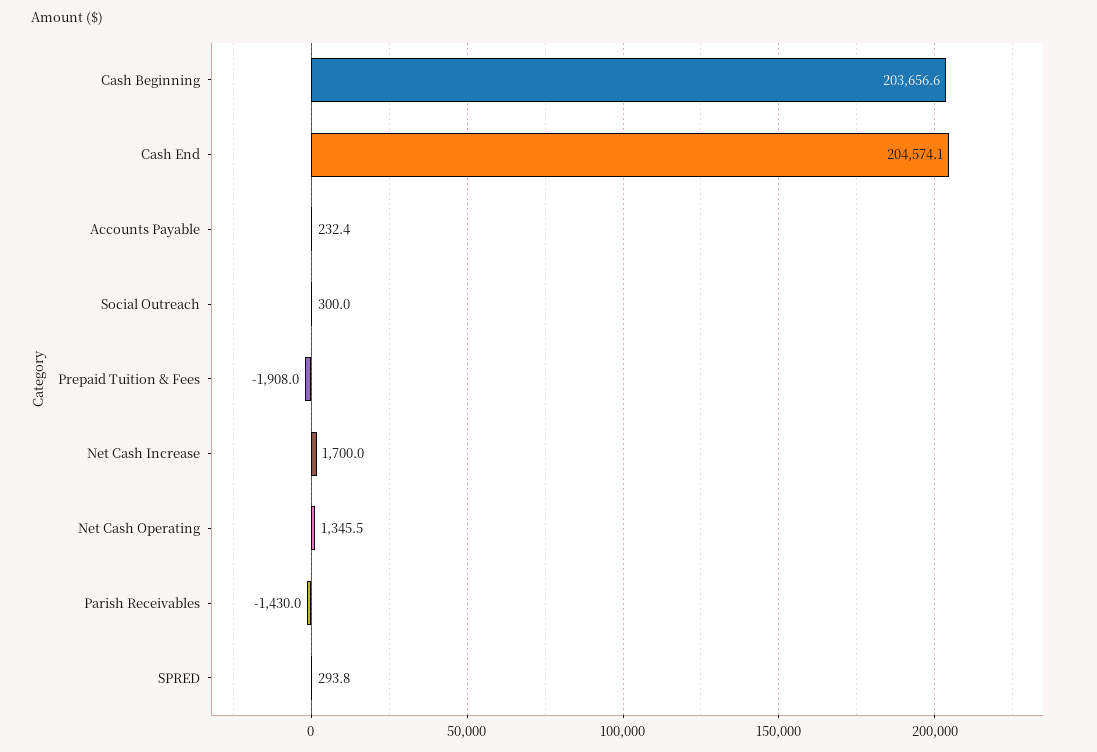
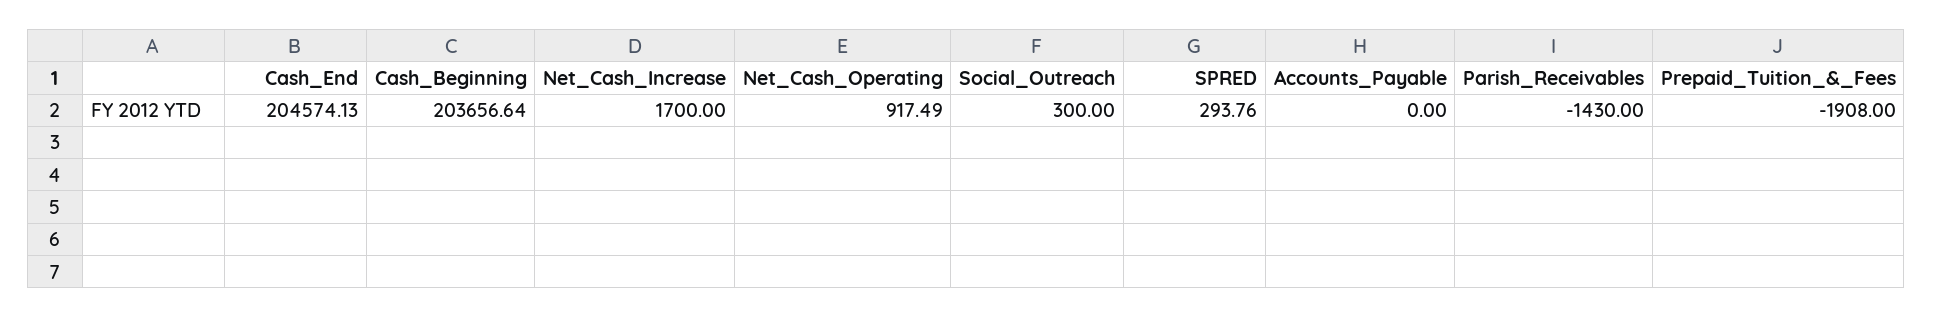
Accounts Payable: 232.4 -> 0
Net Cash Operating: 1345.5 -> 917.49

